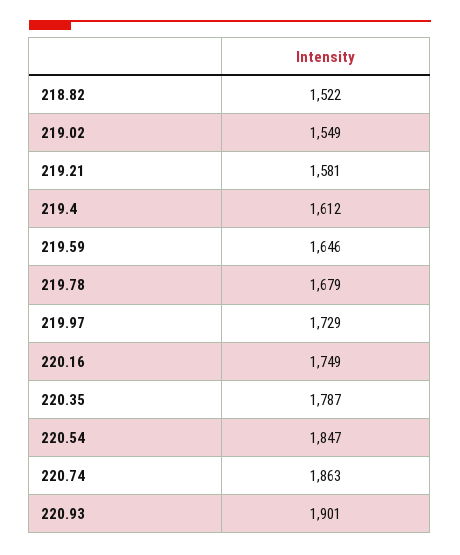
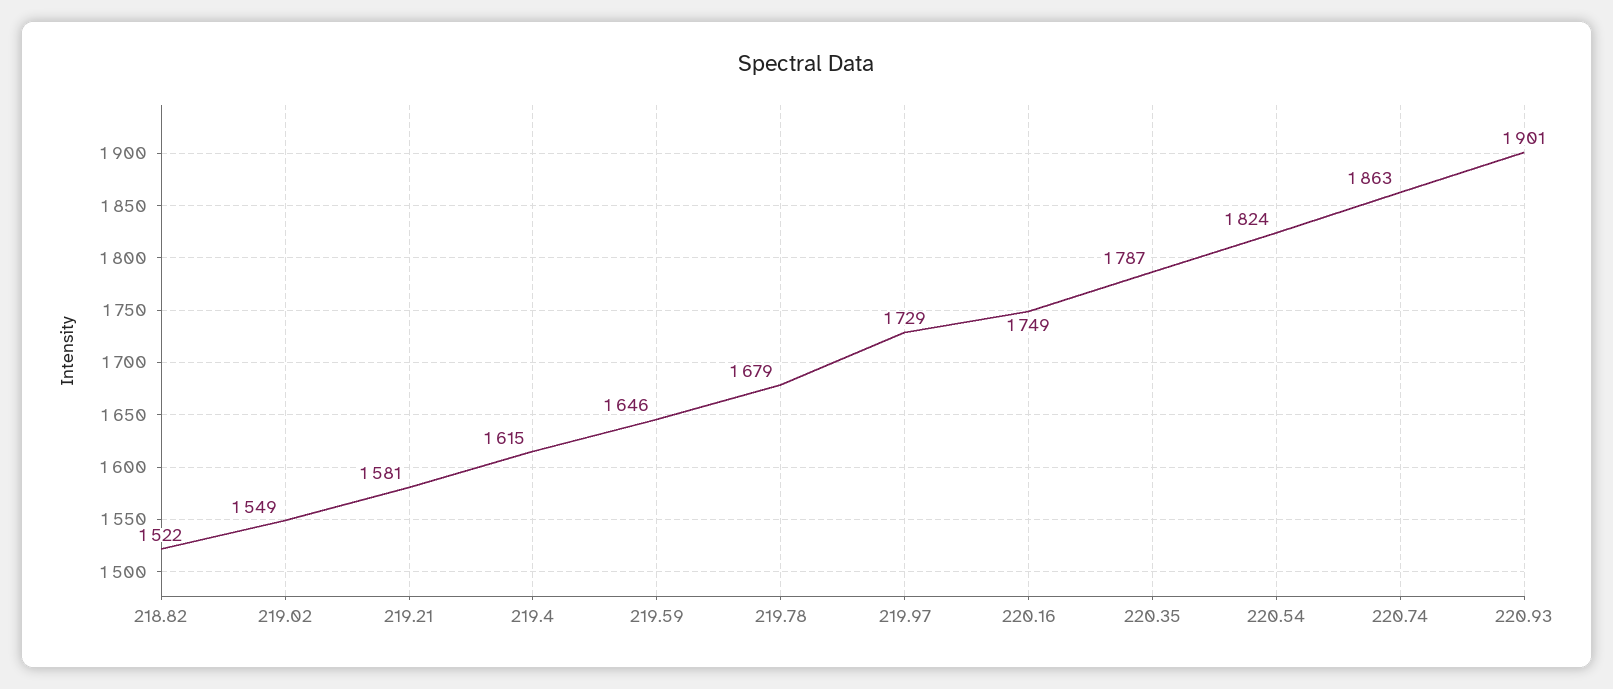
219.4: 1612 -> 1615
220.54: 1847 -> 1824

